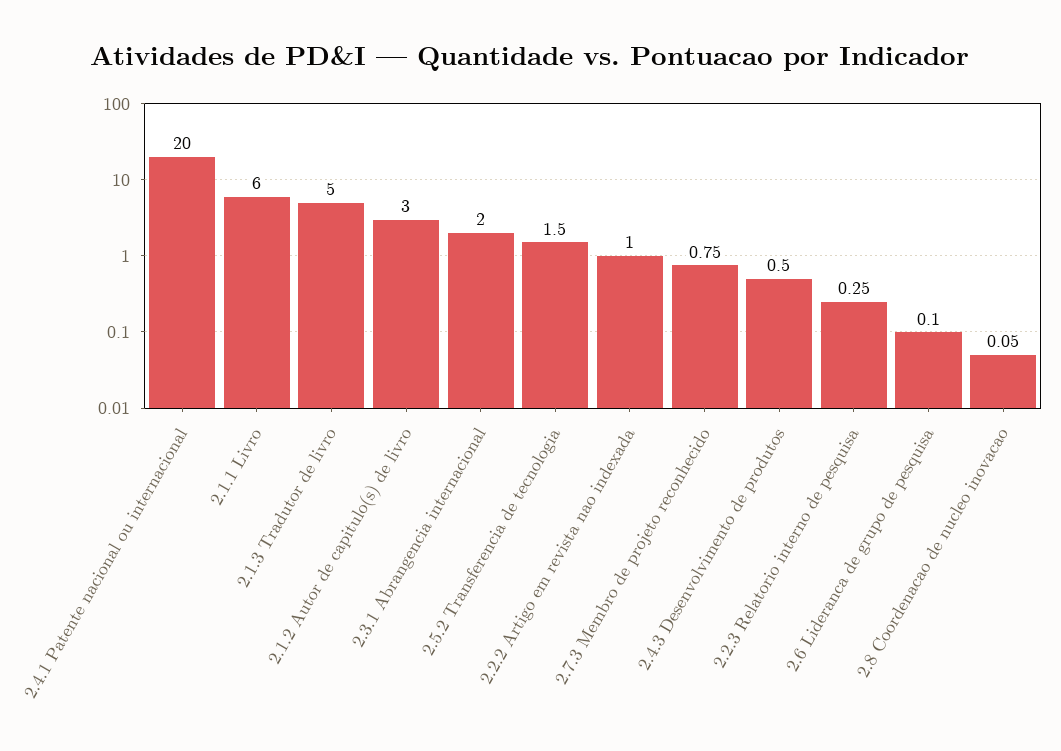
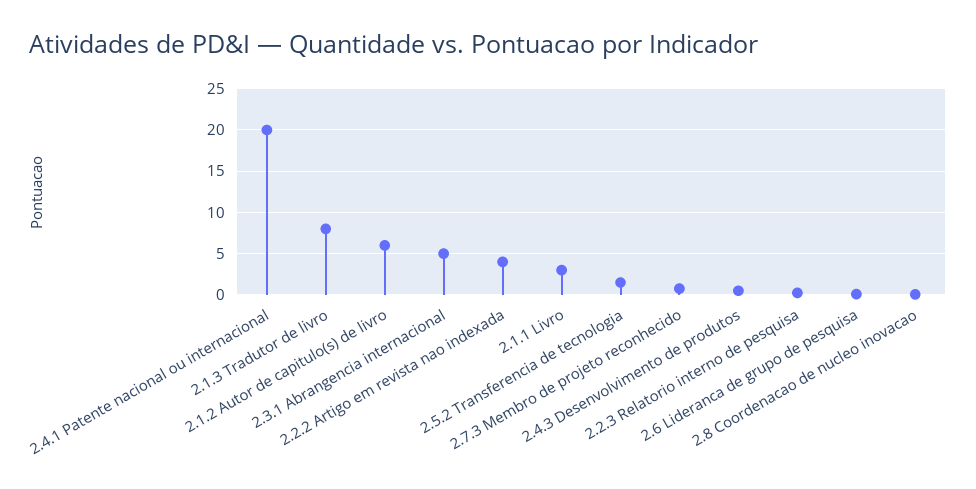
2.1.1 Livro: 6 -> 3
2.1.3 Tradutor de livro: 5 -> 8
2.1.2 Autor de capitulo(s) de livro: 3 -> 6
2.3.1 Abrangencia internacional: 2 -> 5
2.2.2 Artigo em revista nao indexada: 1 -> 4

